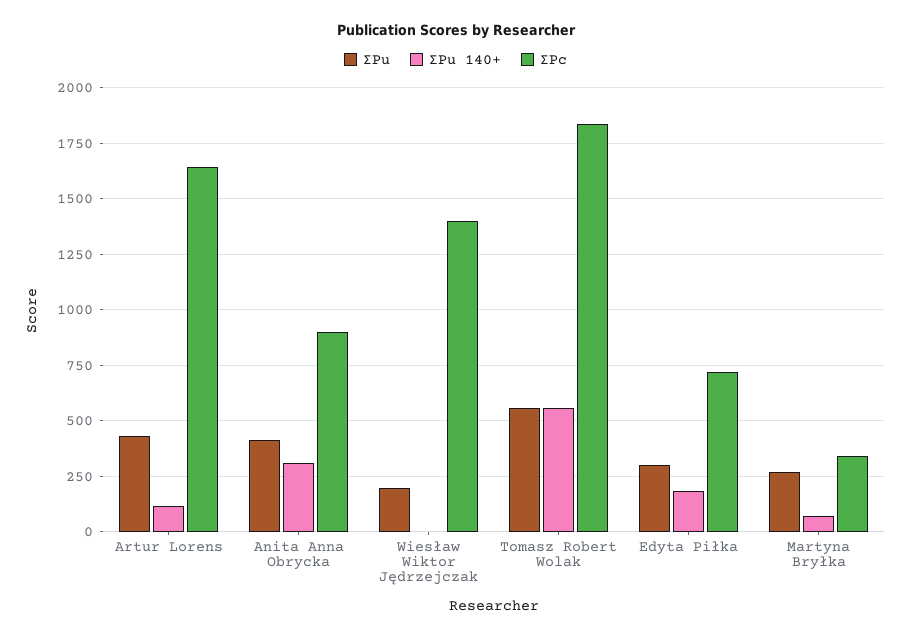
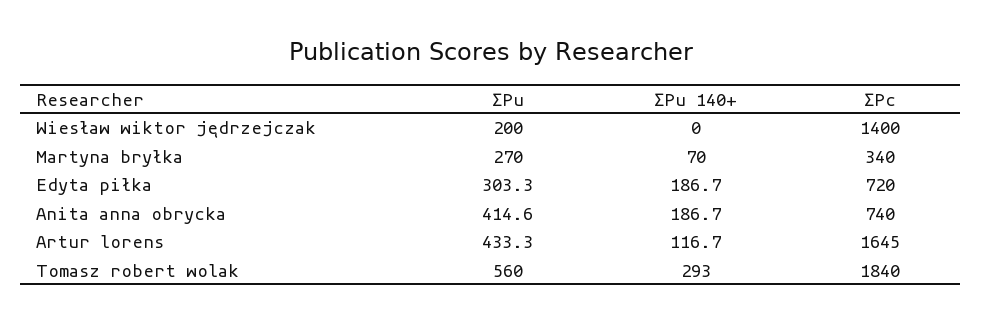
∑Pu 140+, Anita Anna Obrycka: 300 -> 186.7
∑Pc, Anita Anna Obrycka: 900 -> 740
∑Pu 140+, Tomasz Robert Wolak: 550 -> 293

